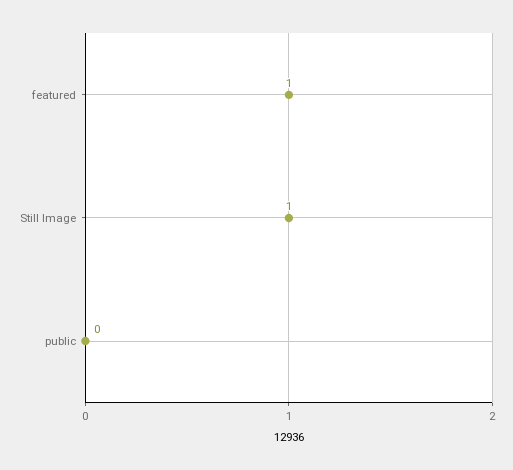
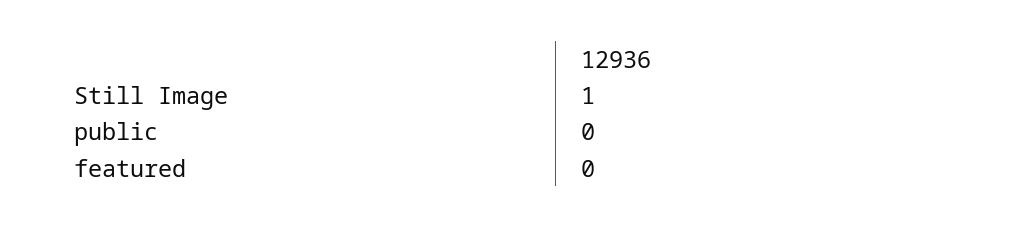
featured: 1 -> 0

